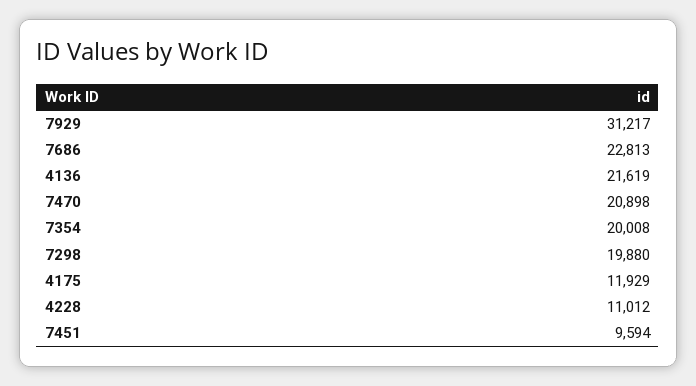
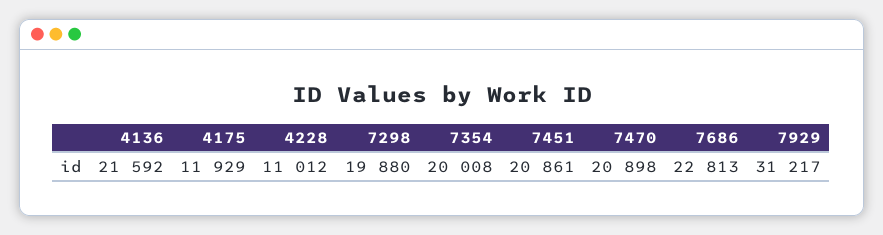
4136: 21619 -> 21592
7451: 9594 -> 20861

